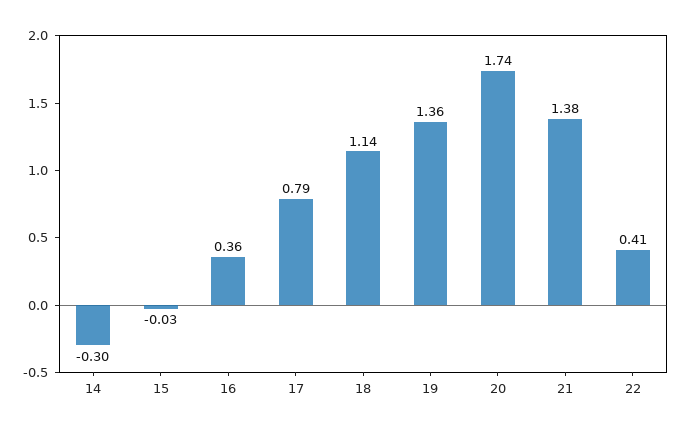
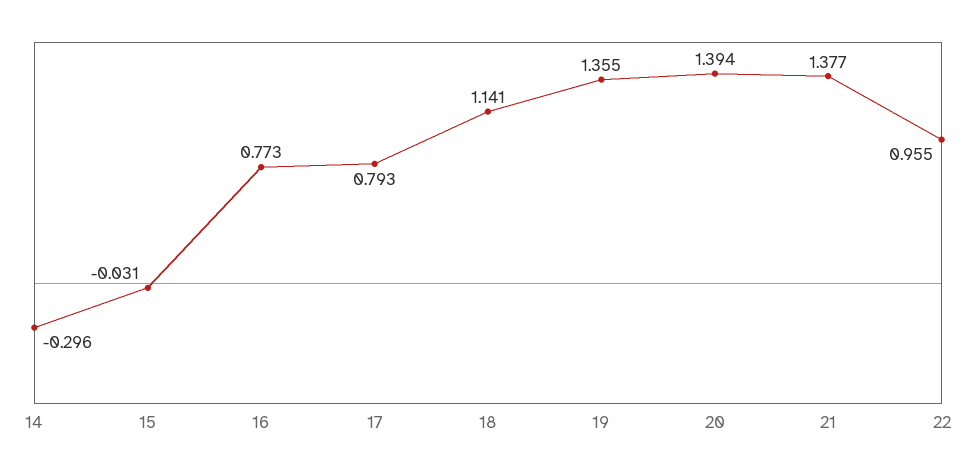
16: 0.36 -> 0.773
20: 1.74 -> 1.394
22: 0.41 -> 0.955

